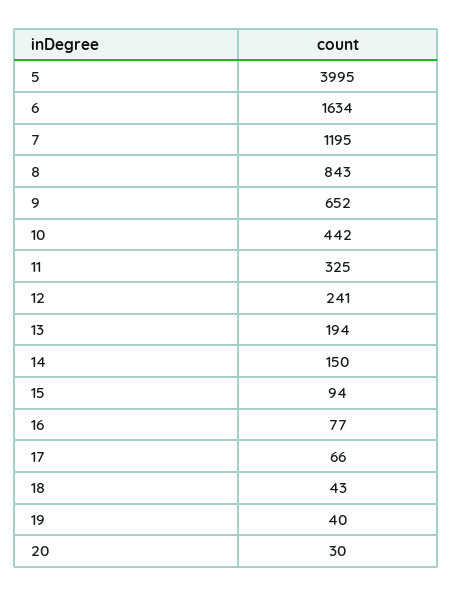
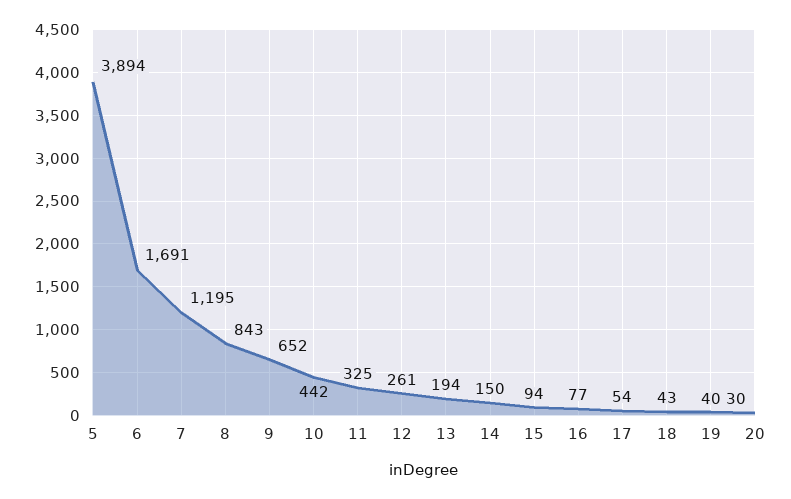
5: 3995 -> 3894
6: 1634 -> 1691
12: 241 -> 261
17: 66 -> 54

